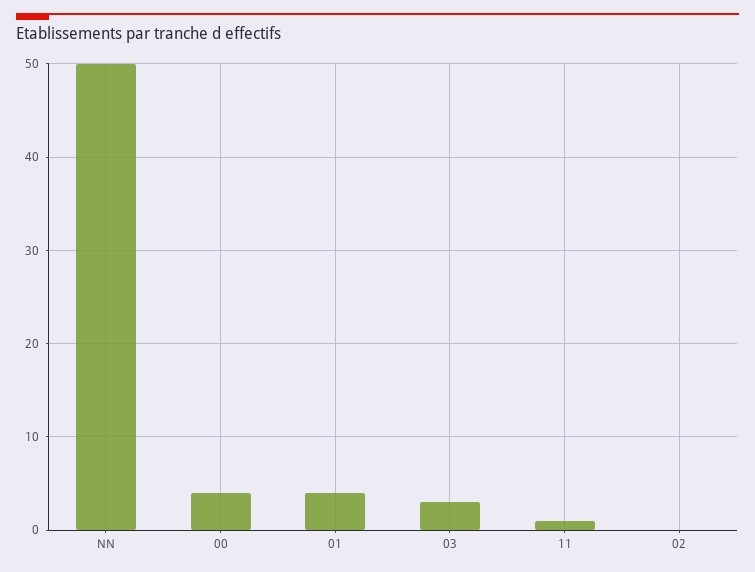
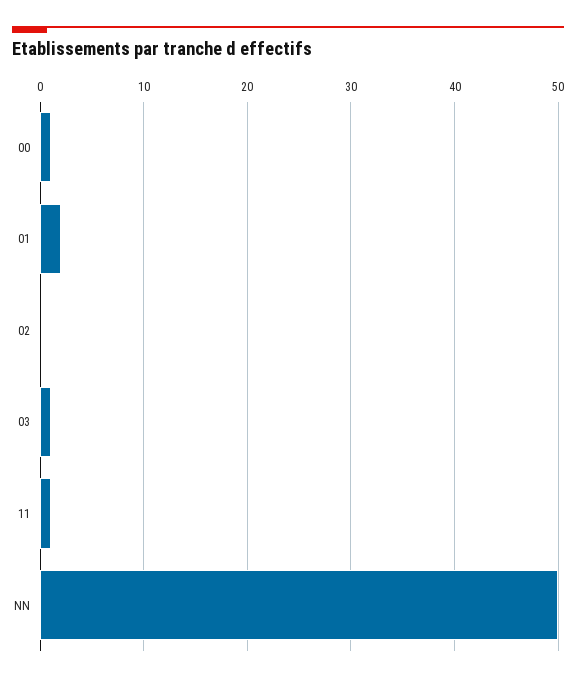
00: 4 -> 1
01: 4 -> 2
03: 3 -> 1

